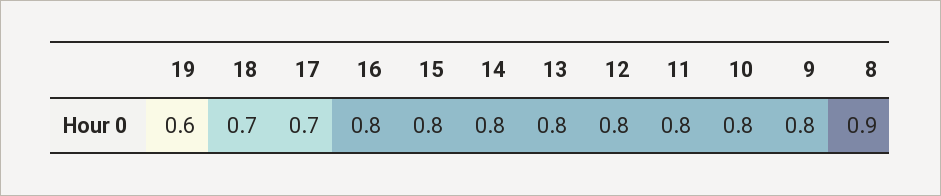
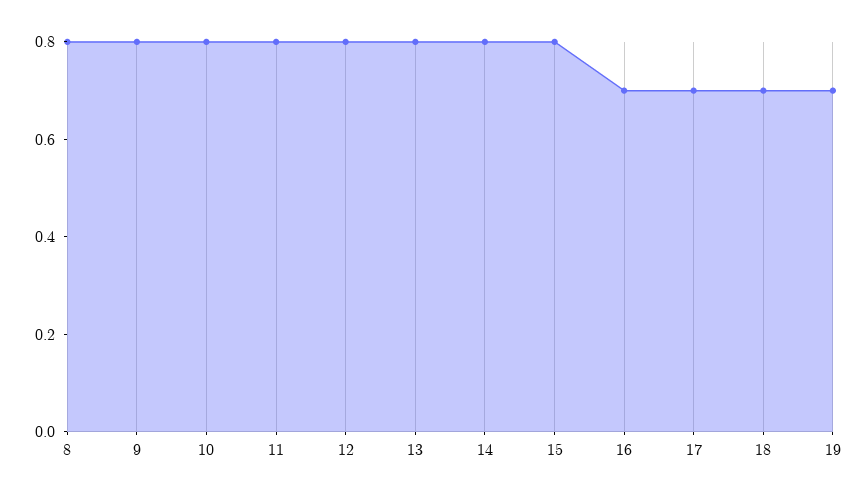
19: 0.6 -> 0.7
16: 0.8 -> 0.7
8: 0.9 -> 0.8

